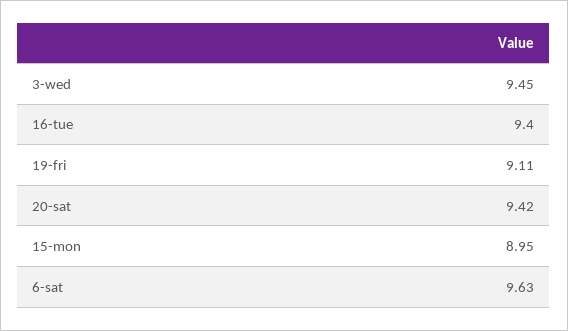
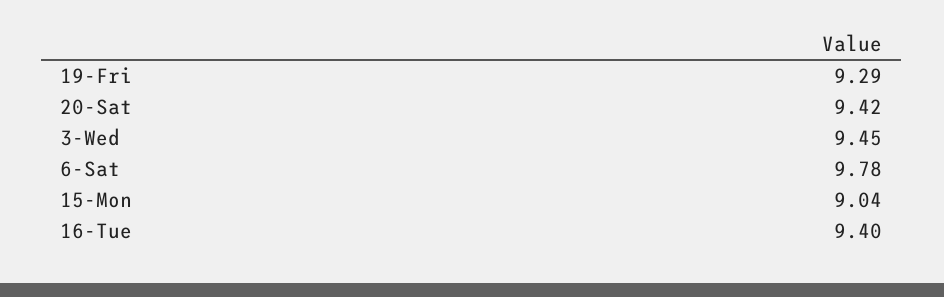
19-fri: 9.11 -> 9.29
15-mon: 8.95 -> 9.04
6-sat: 9.63 -> 9.78

